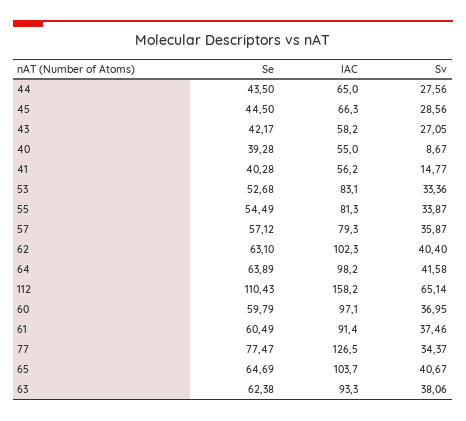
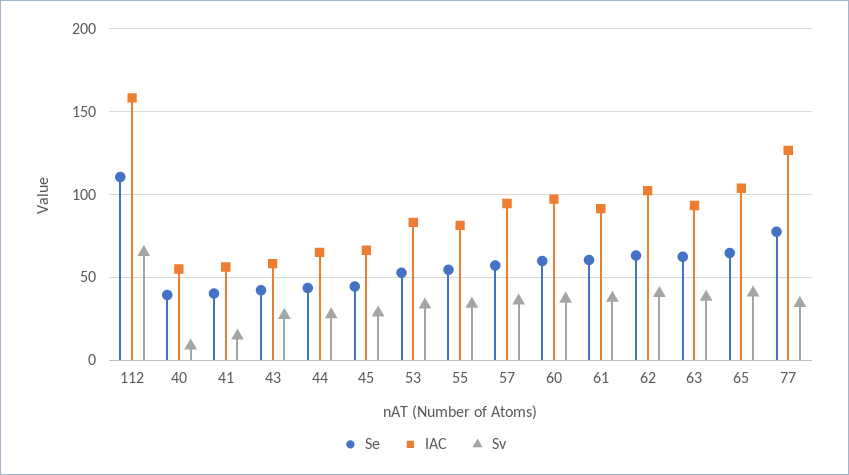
IAC, 57: 79.3 -> 95
Se, 64: 63.89 -> none
IAC, 64: 98.2 -> none
Sv, 64: 41.58 -> none

